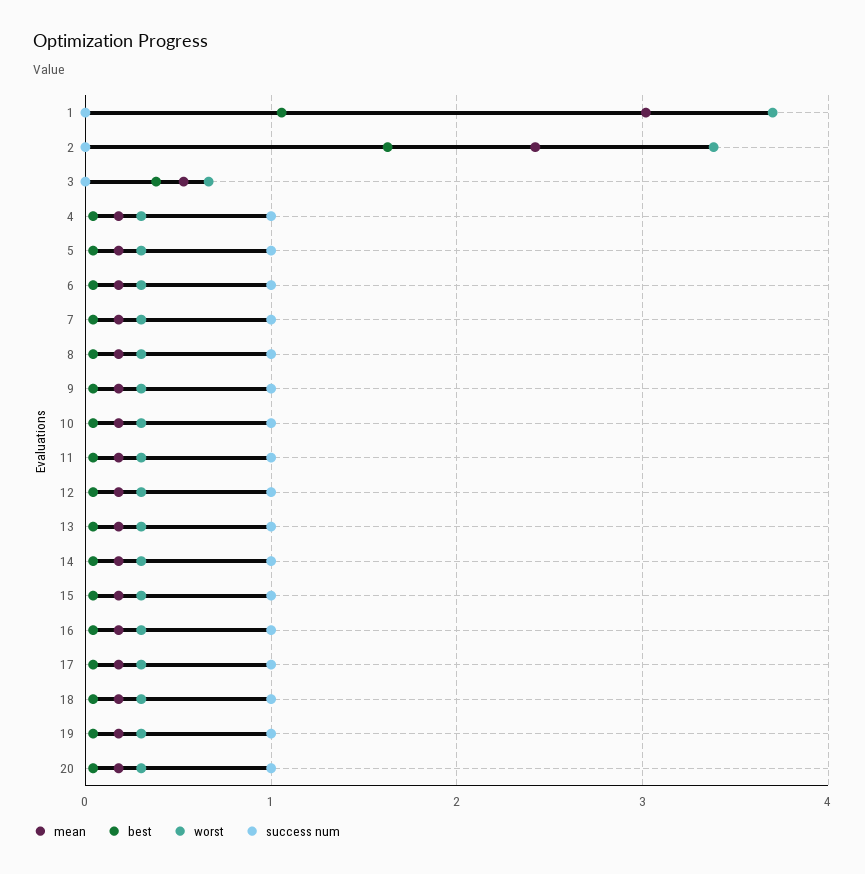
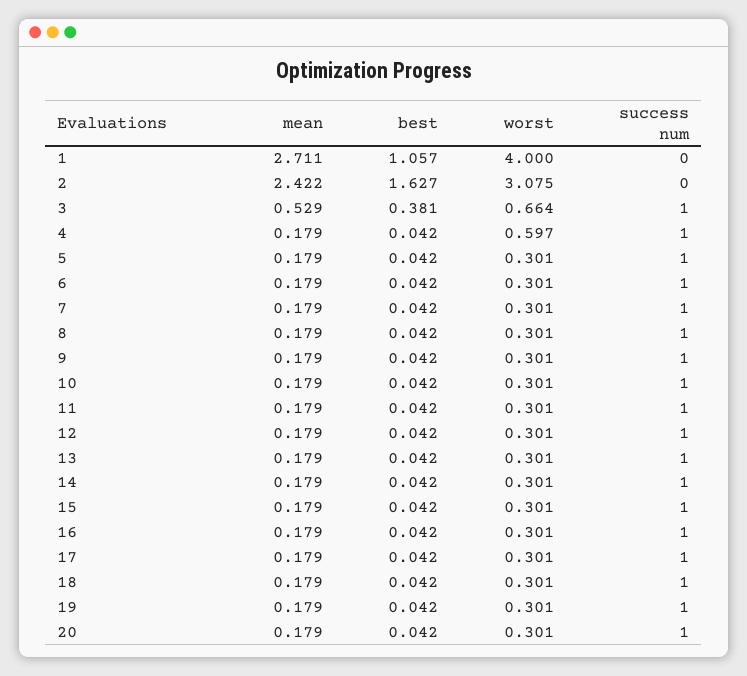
mean, 1: 3 -> 2.711
worst, 1: 3.7 -> 4
worst, 2: 3.4 -> 3.075
success num, 3: 0 -> 1
worst, 4: 0.3 -> 0.597

